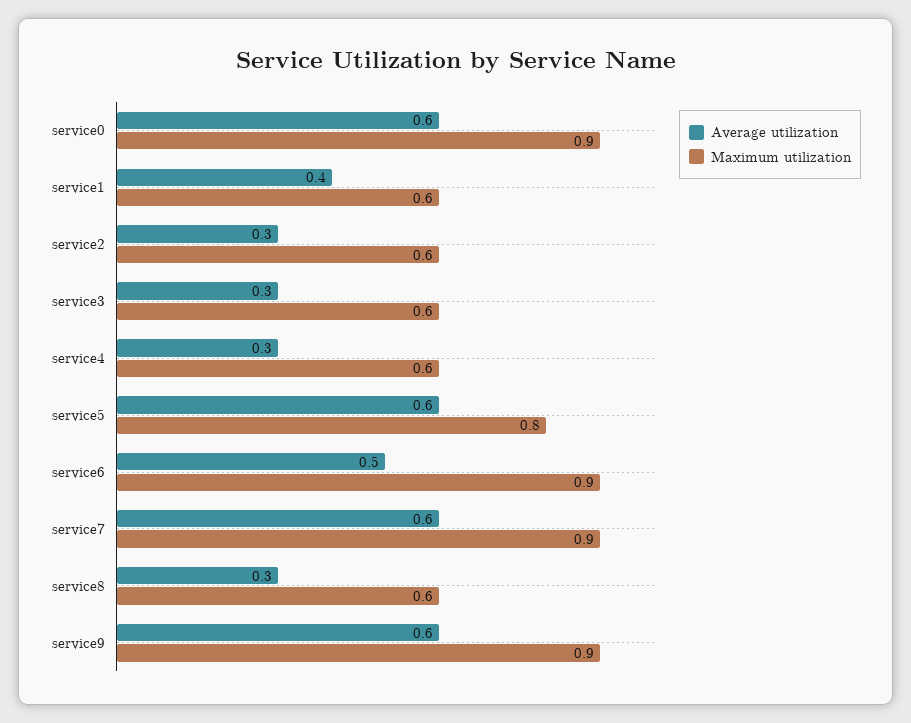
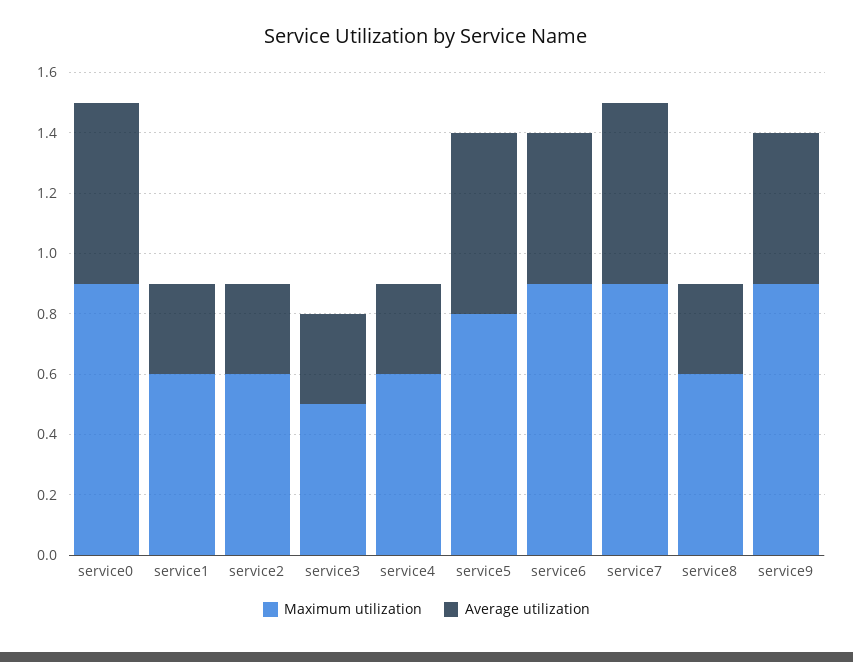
Average utilization, service1: 0.4 -> 0.3
Maximum utilization, service3: 0.6 -> 0.5
Average utilization, service9: 0.6 -> 0.5

